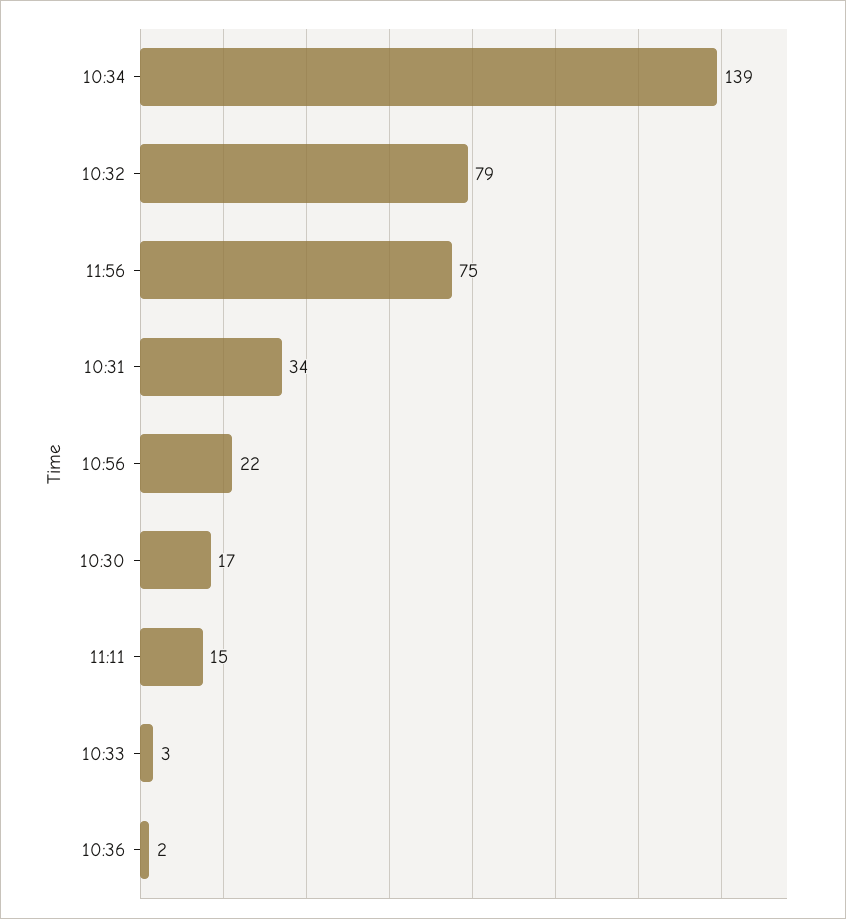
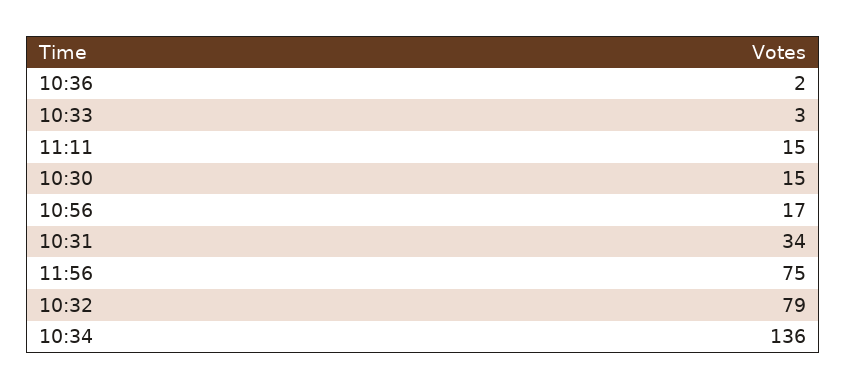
10:34: 139 -> 136
10:56: 22 -> 17
10:30: 17 -> 15

